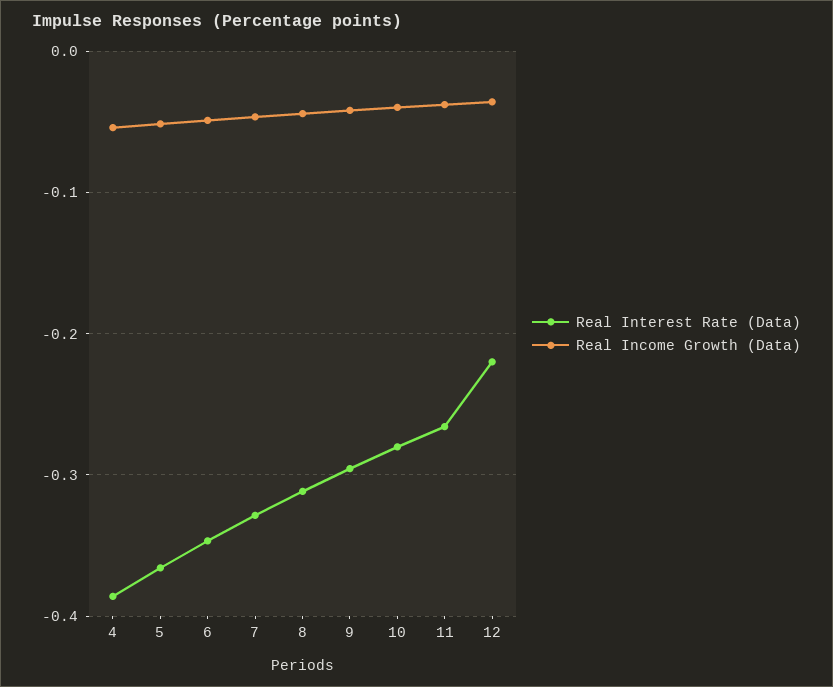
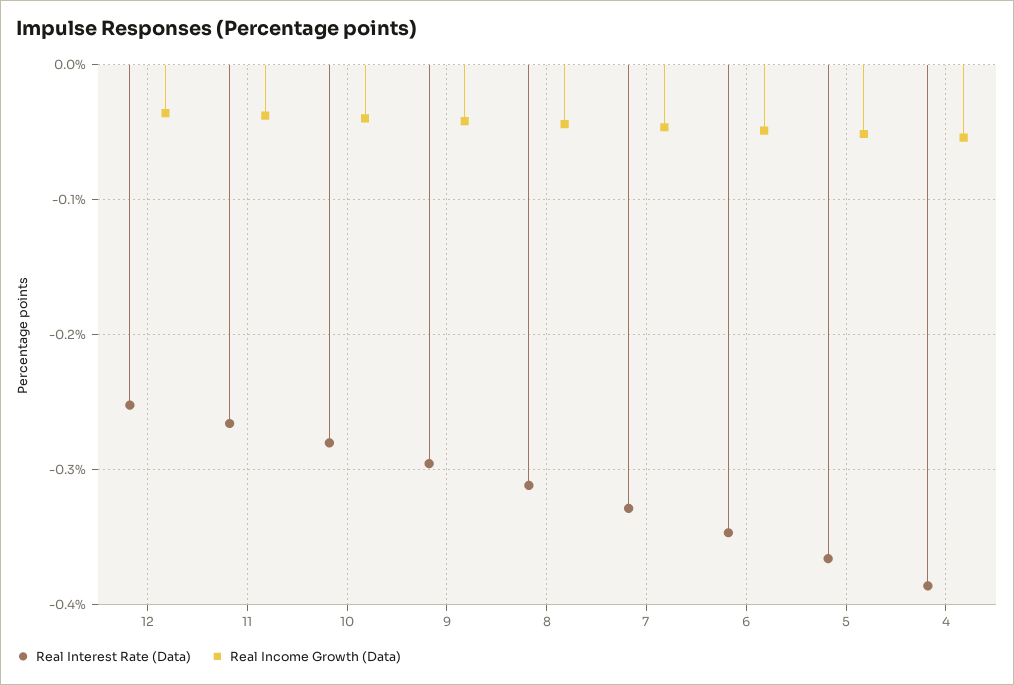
Real Interest Rate (Data), 12: -0.22 -> -0.25

